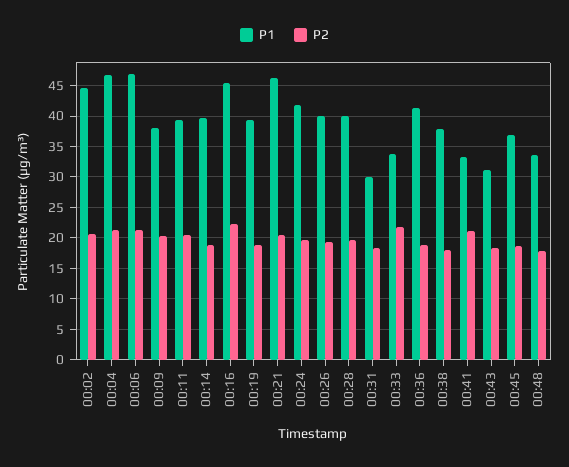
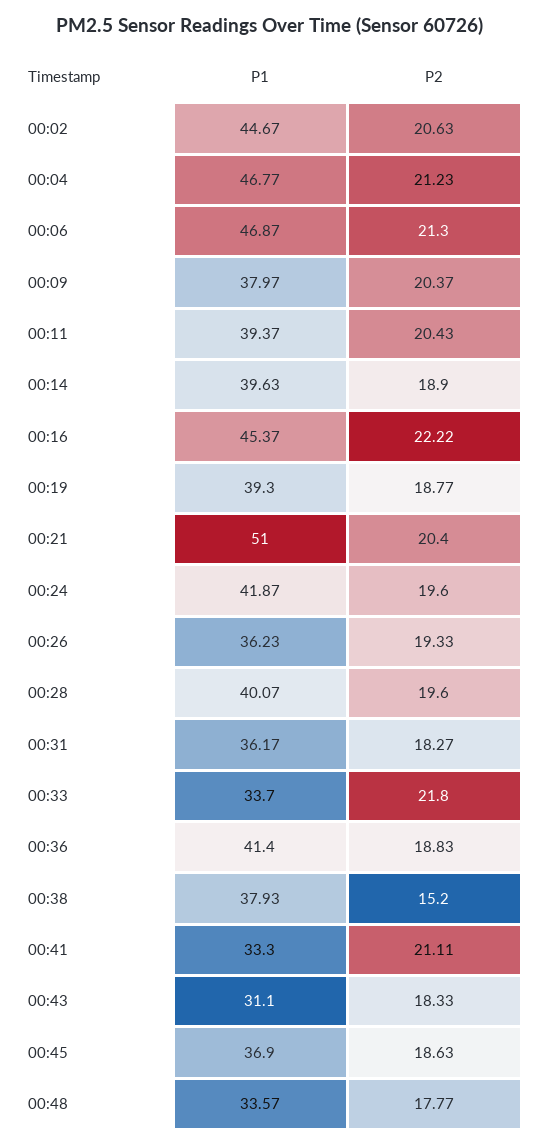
P1, 00:21: 46 -> 51
P1, 00:26: 40 -> 36.23
P1, 00:31: 30 -> 36.17
P2, 00:38: 18 -> 15.2

